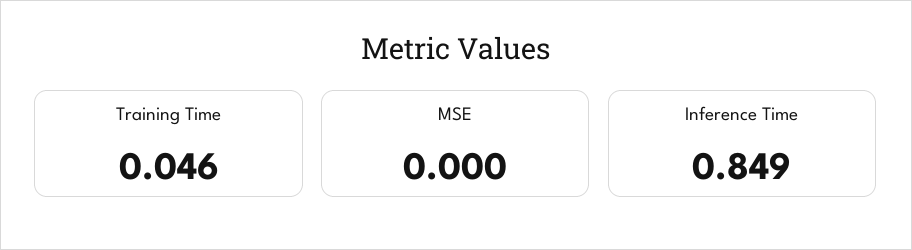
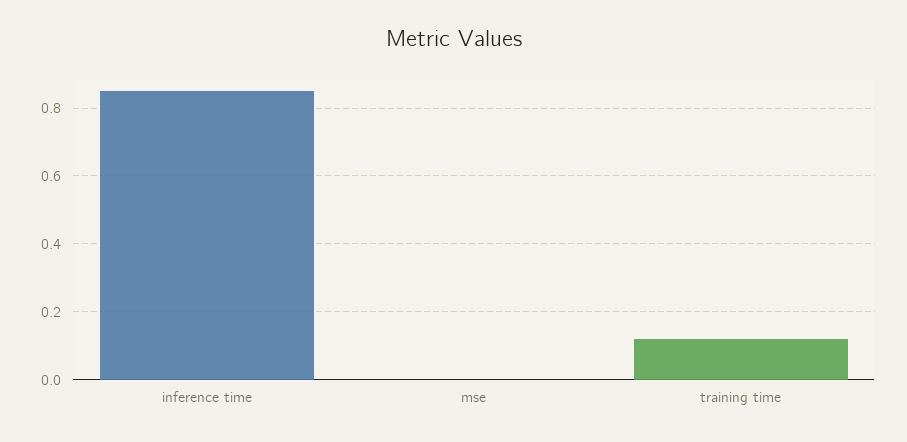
Training Time: 0.046 -> 0.12

